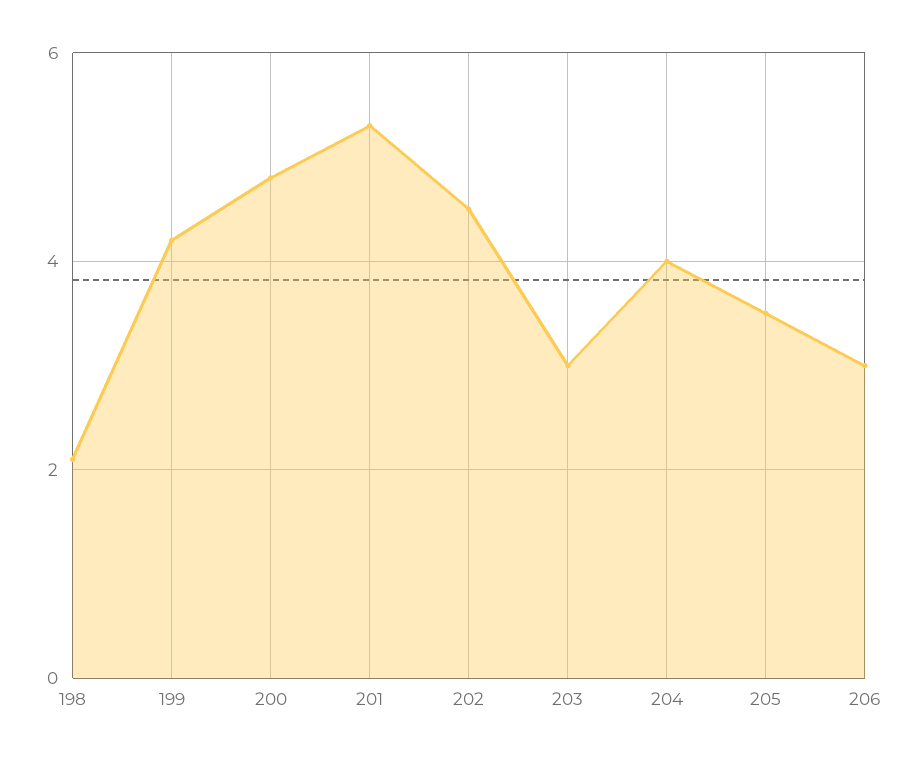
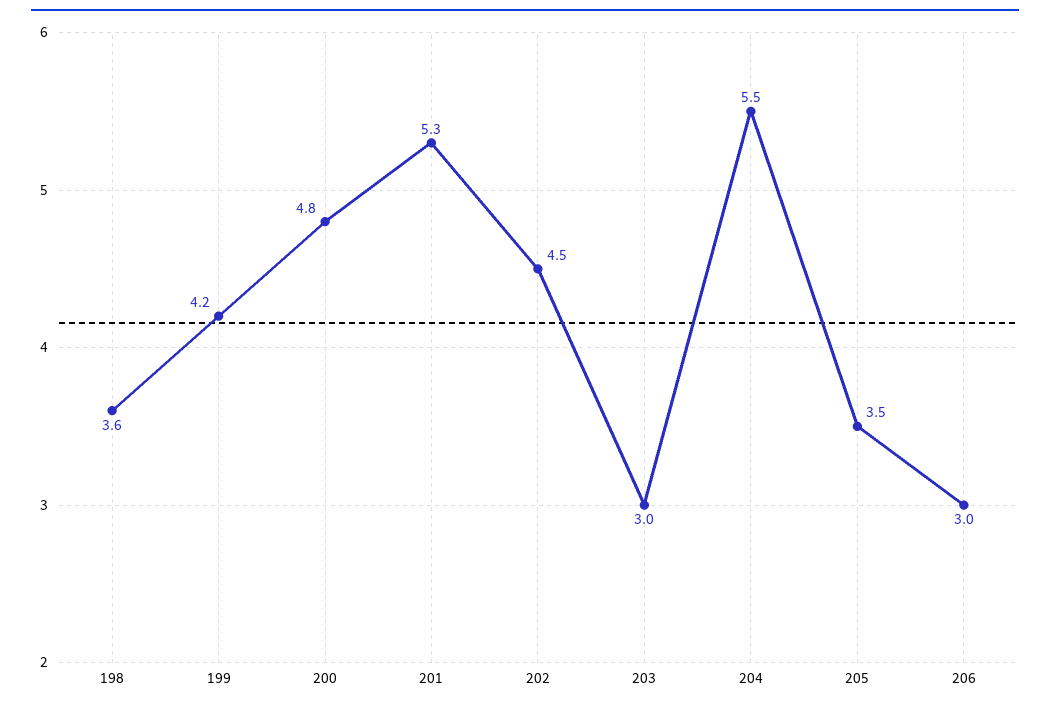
198: 2 -> 3.6
204: 4 -> 5.5

